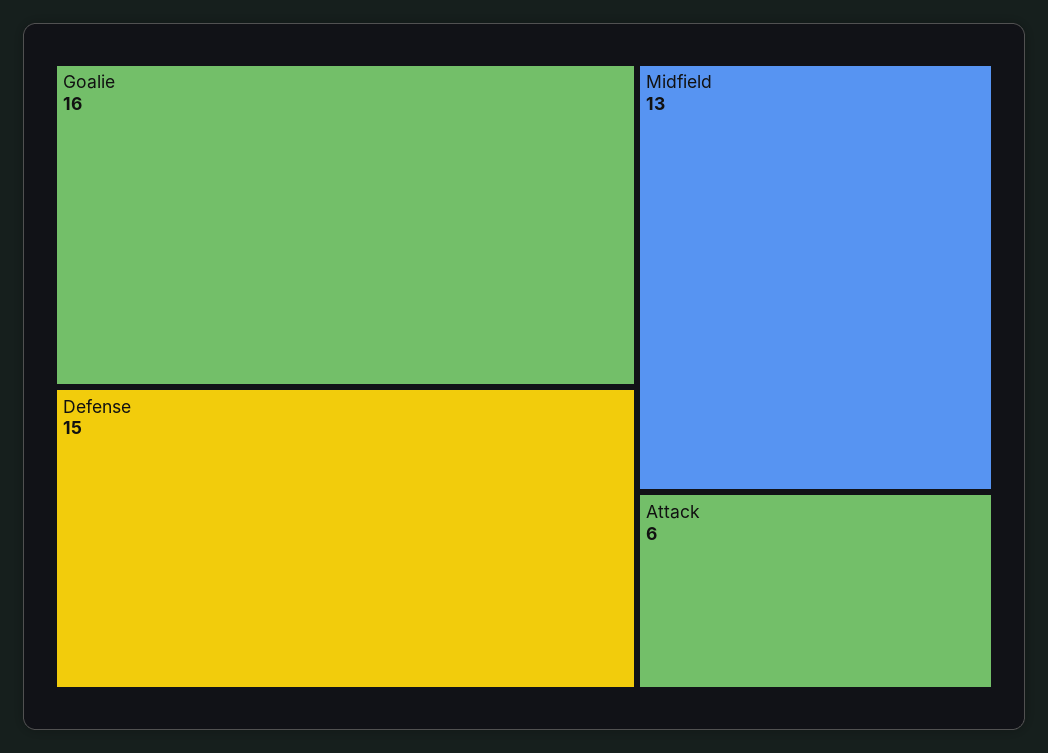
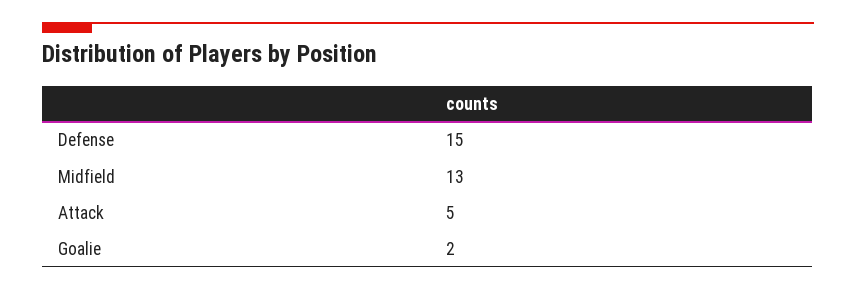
Goalie: 16 -> 2
Attack: 6 -> 5

